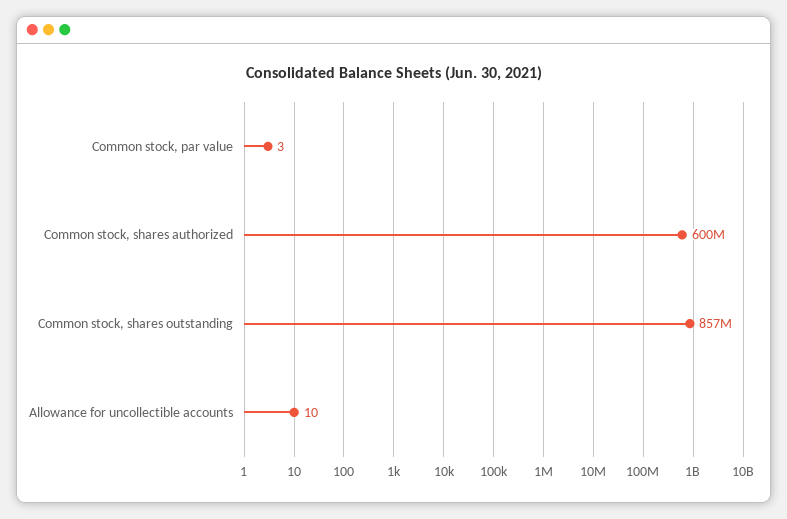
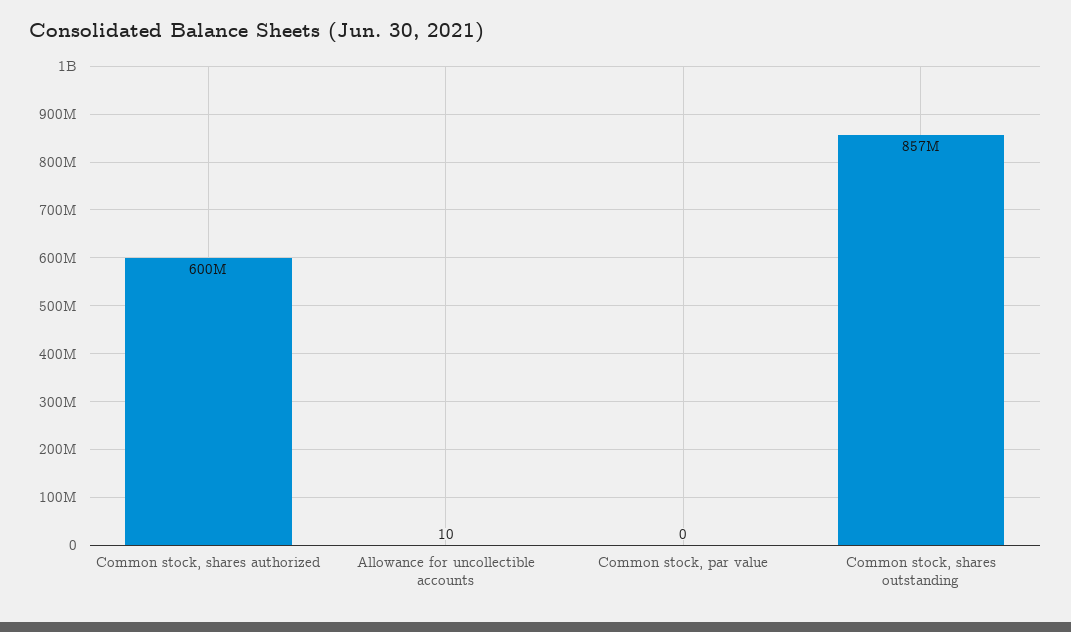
Common stock, par value: 3 -> 0

